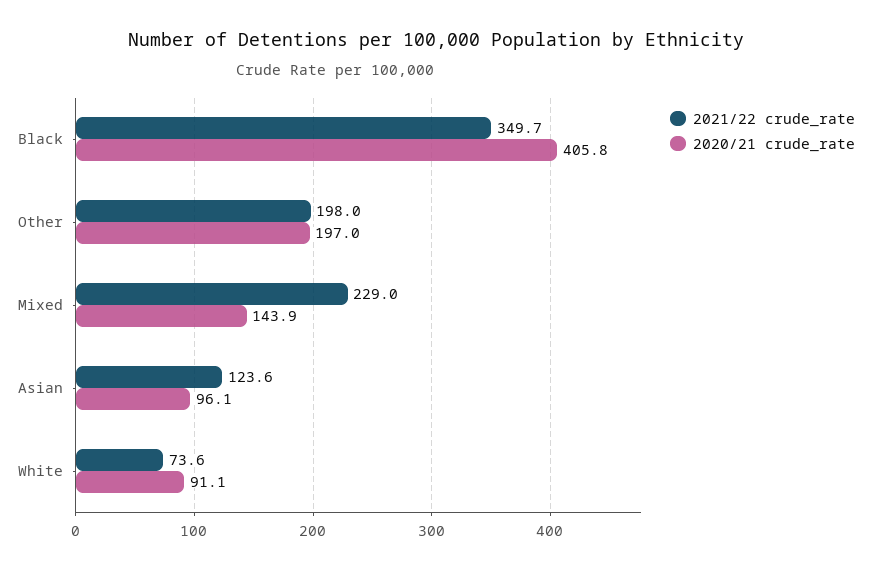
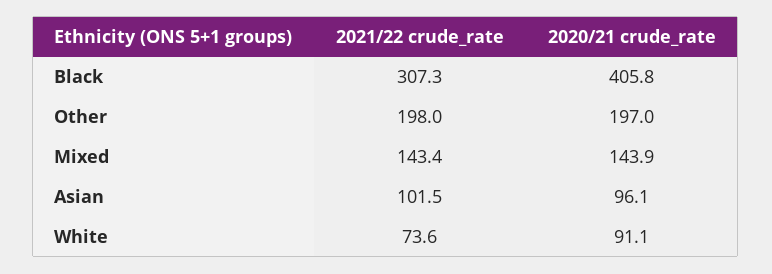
2021/22 crude_rate, Black: 349.7 -> 307.3
2021/22 crude_rate, Mixed: 229 -> 143.4
2021/22 crude_rate, Asian: 123.6 -> 101.5

